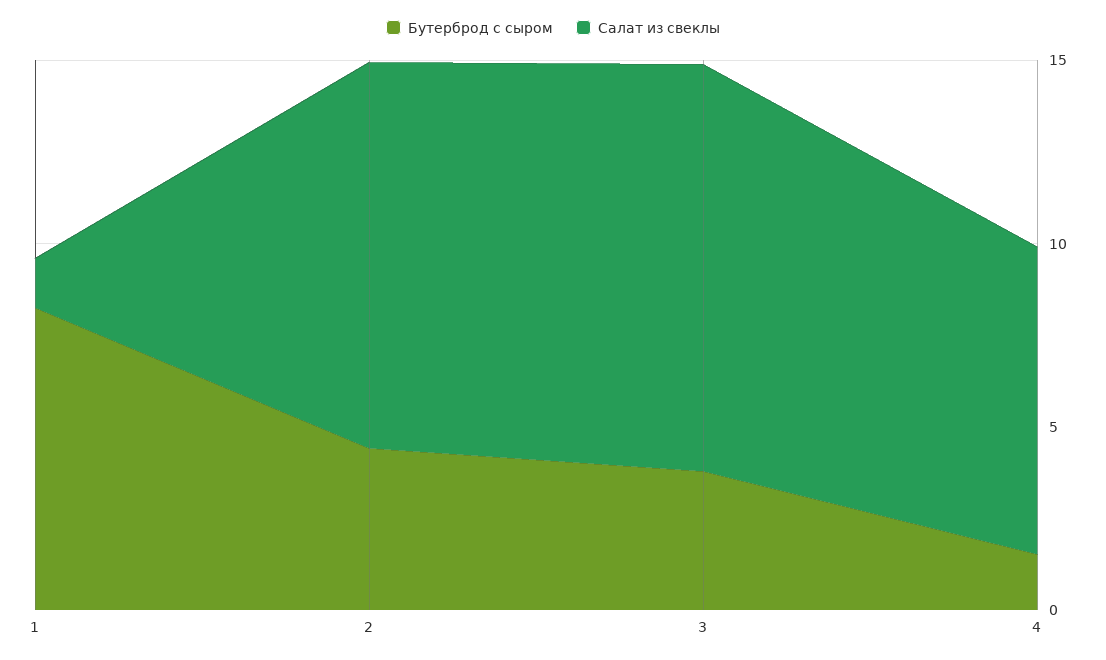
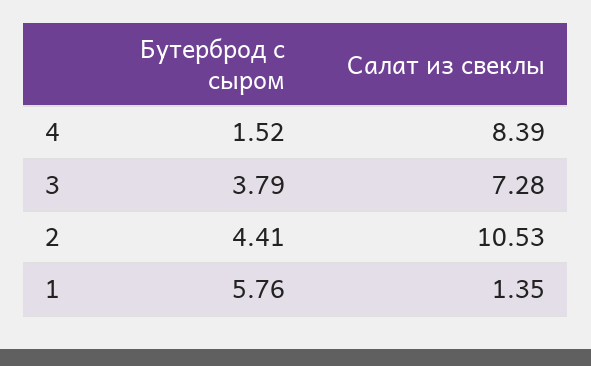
Бутерброд с сыром, 1: 8 -> 5.76
Салат из свеклы, 3: 11 -> 7.28

